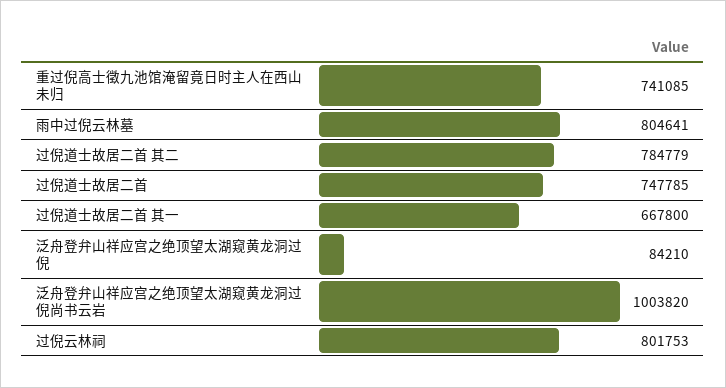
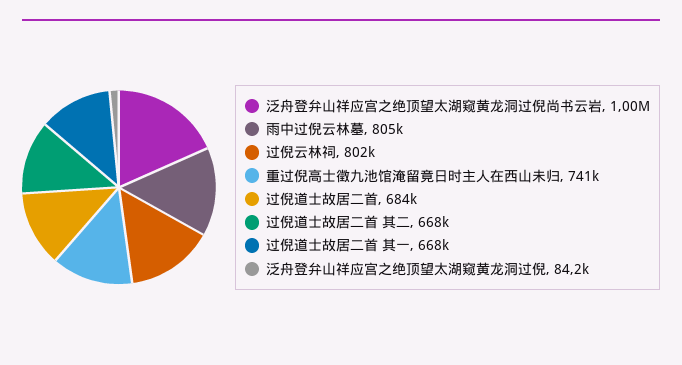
过倪道士故居二首 其二: 784779 -> 668000
过倪道士故居二首: 747785 -> 684000

